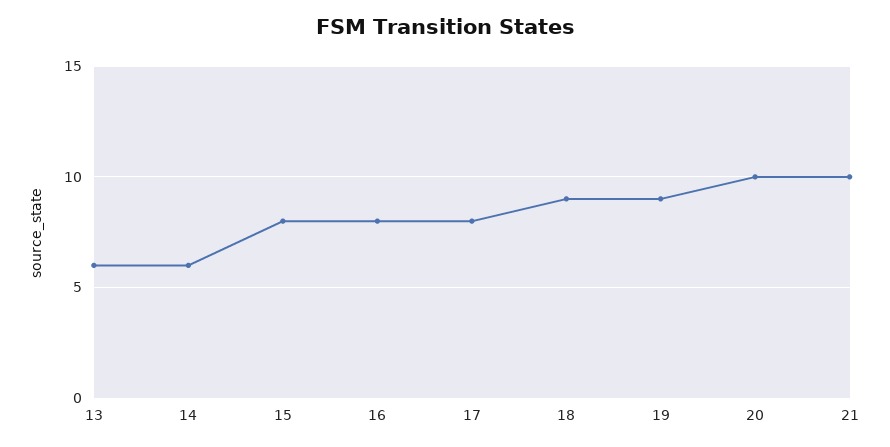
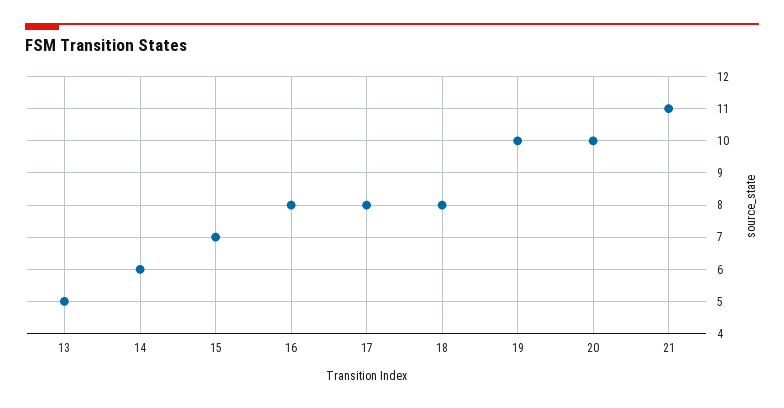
13: 6 -> 5
15: 8 -> 7
18: 9 -> 8
19: 9 -> 10
21: 10 -> 11

